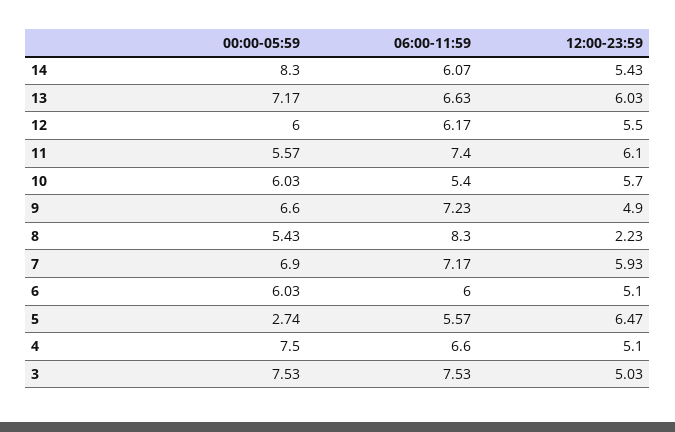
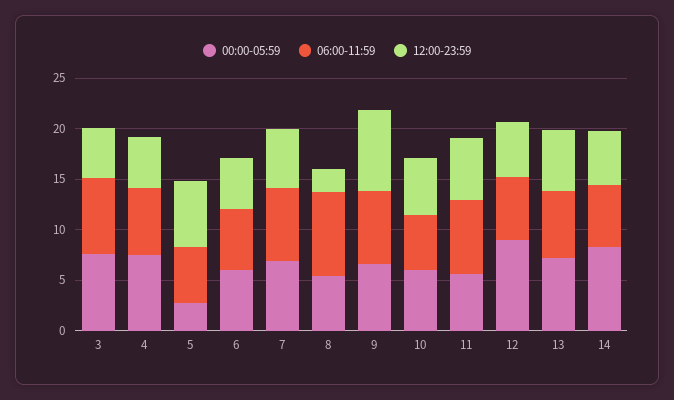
00:00-05:59, 12: 6 -> 9
12:00-23:59, 9: 4.9 -> 8

